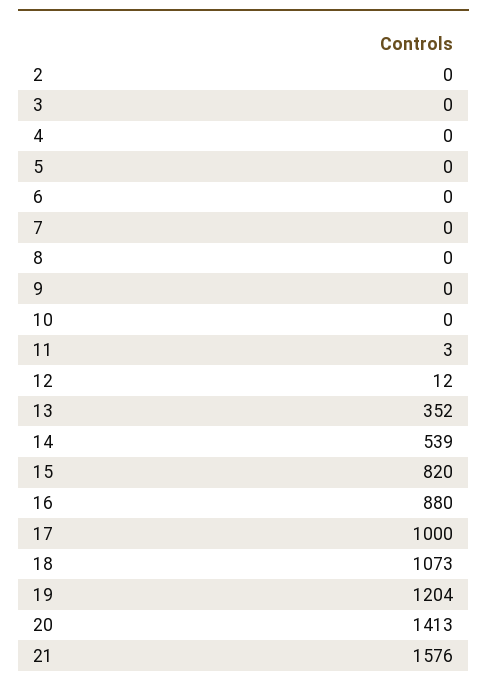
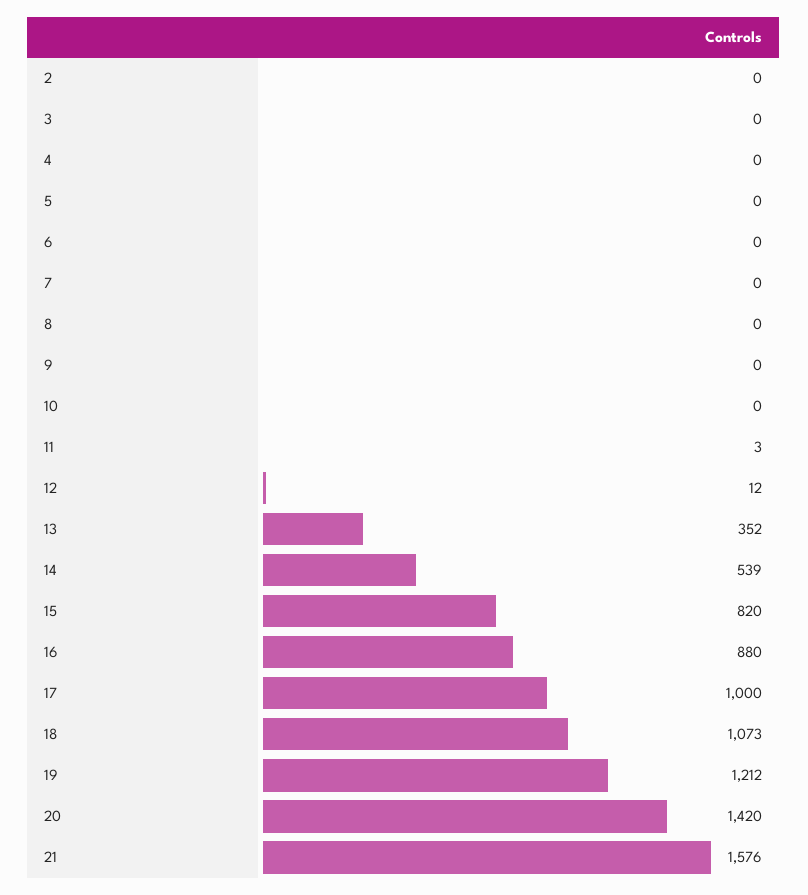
19: 1204 -> 1212
20: 1413 -> 1420

